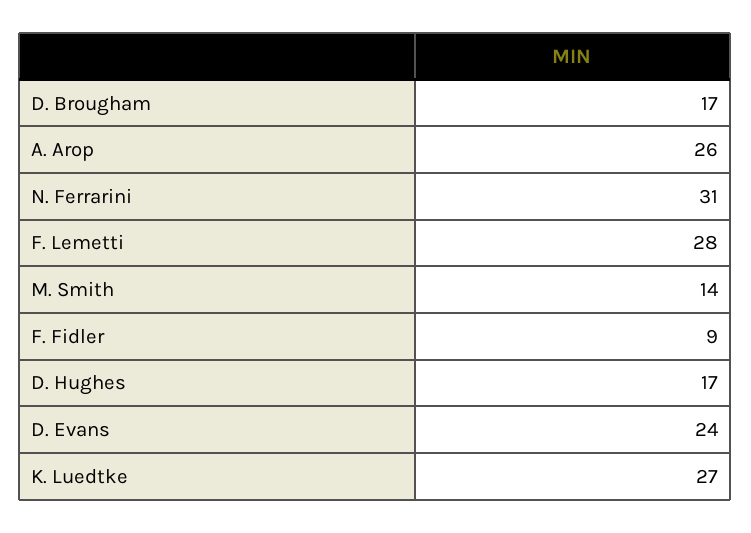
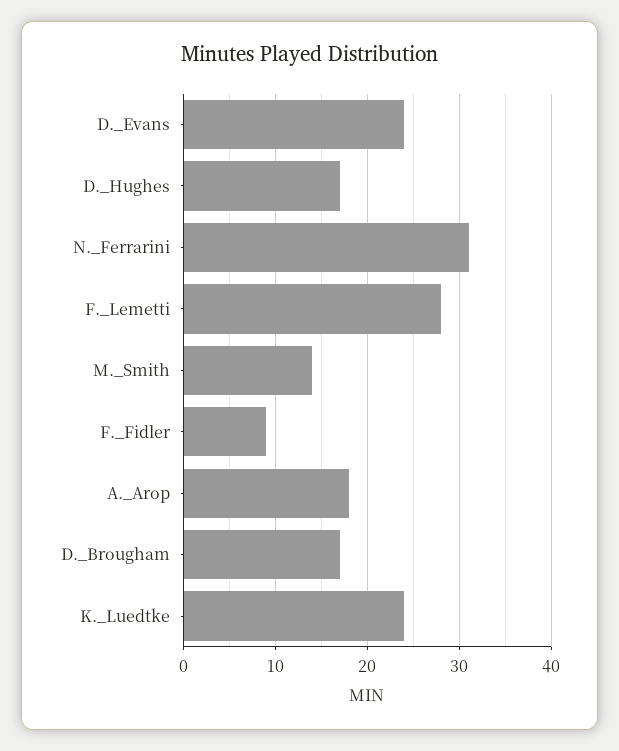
A. Arop: 26 -> 18
K. Luedtke: 27 -> 24

